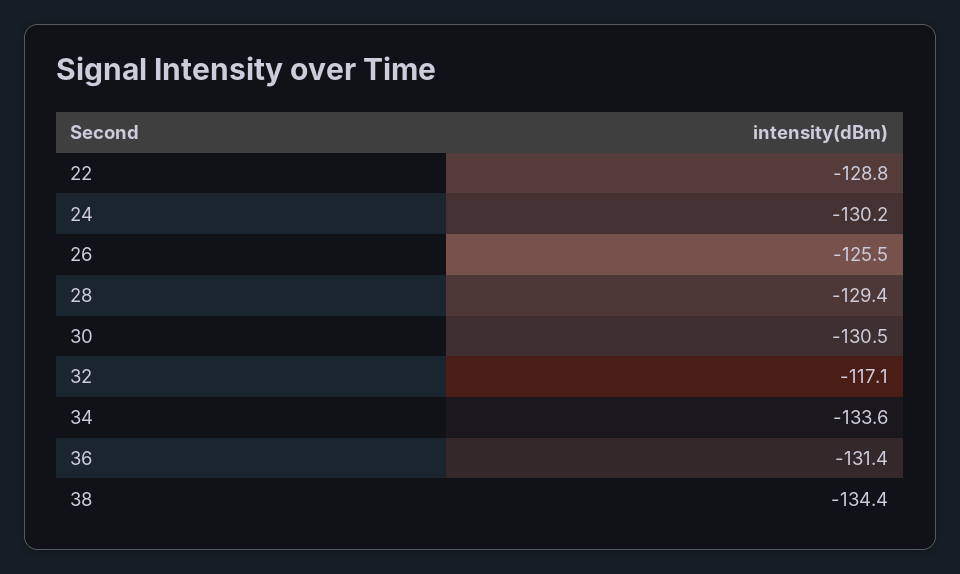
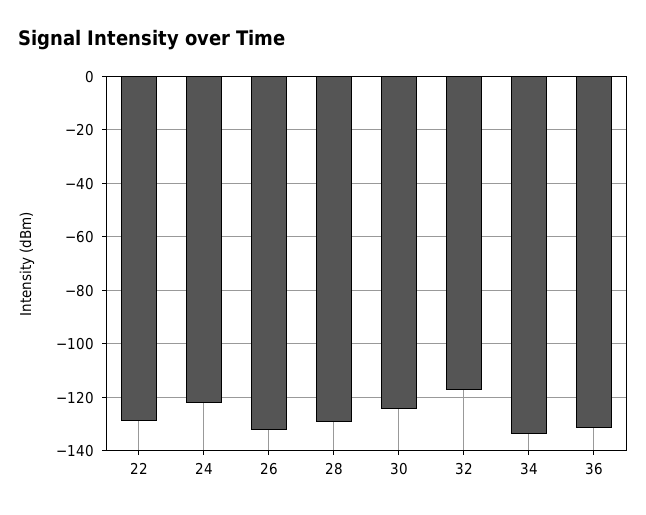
24: -130.2 -> -122.5
26: -125.5 -> -132.5
30: -130.5 -> -125
38: -134.4 -> none

